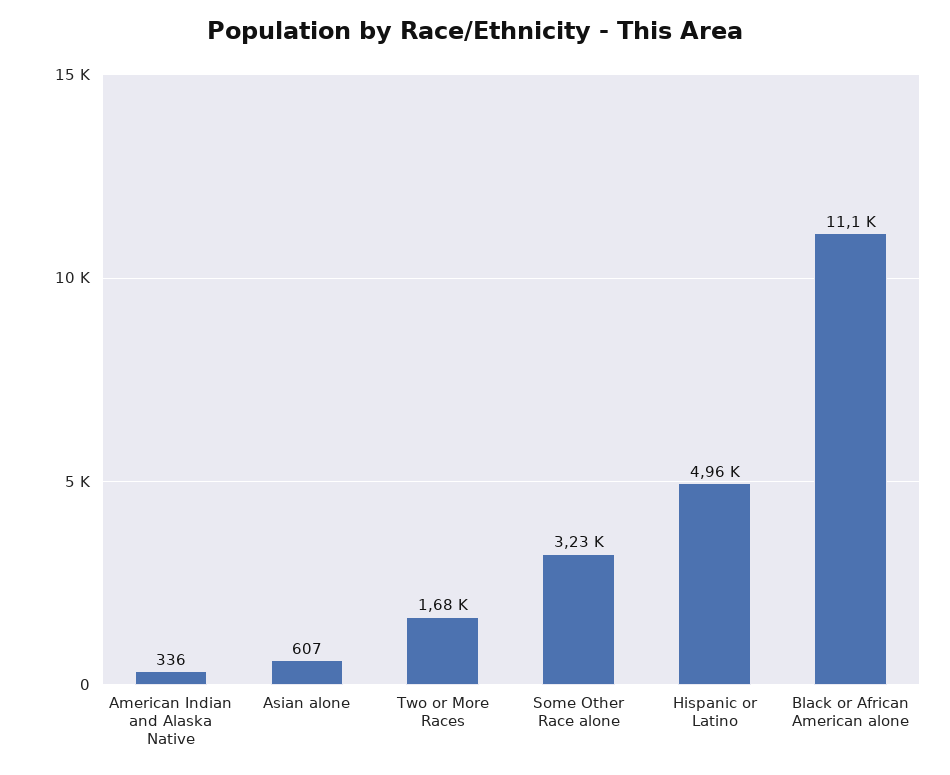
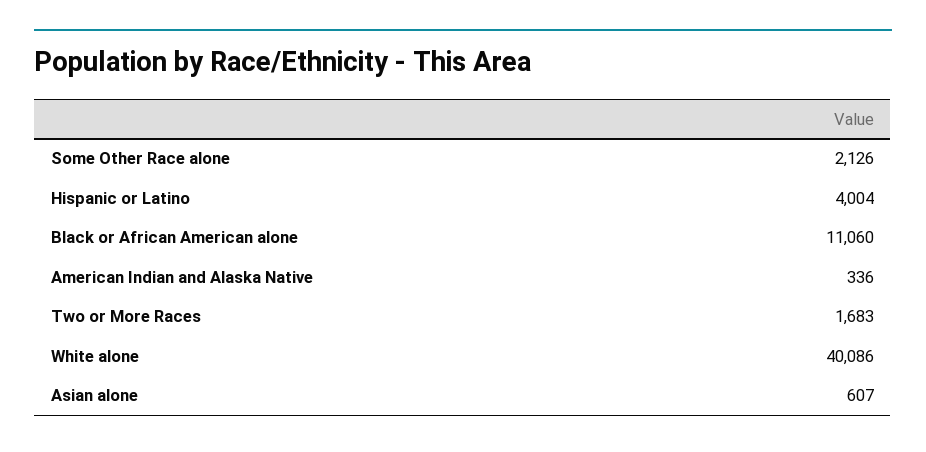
Some Other Race alone: 3230 -> 2126
Hispanic or Latino: 4960 -> 4004
White alone: none -> 40086

